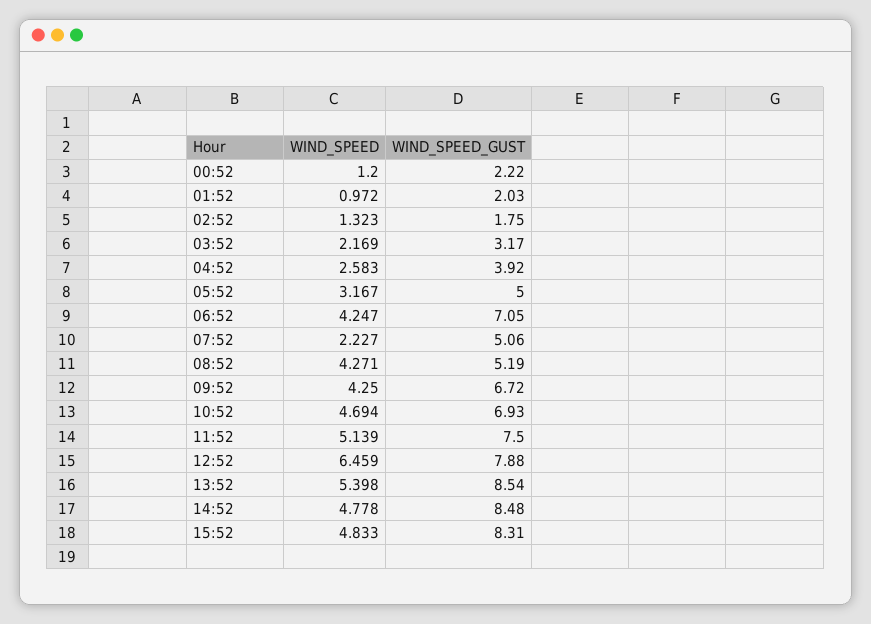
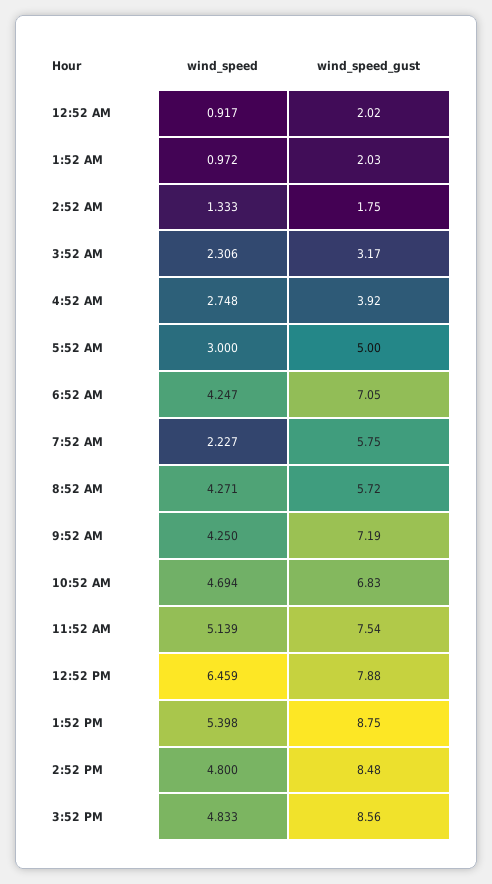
WIND_SPEED, 00:52: 1.2 -> 0.917
WIND_SPEED_GUST, 00:52: 2.22 -> 2.02
WIND_SPEED, 02:52: 1.323 -> 1.333
WIND_SPEED, 03:52: 2.169 -> 2.306
WIND_SPEED, 04:52: 2.583 -> 2.748
WIND_SPEED, 05:52: 3.167 -> 3
WIND_SPEED_GUST, 07:52: 5.06 -> 5.75
WIND_SPEED_GUST, 08:52: 5.19 -> 5.72
WIND_SPEED_GUST, 09:52: 6.72 -> 7.19
WIND_SPEED_GUST, 10:52: 6.93 -> 6.83
WIND_SPEED_GUST, 11:52: 7.5 -> 7.54
WIND_SPEED_GUST, 13:52: 8.54 -> 8.75
WIND_SPEED, 14:52: 4.778 -> 4.8
WIND_SPEED_GUST, 15:52: 8.31 -> 8.56

